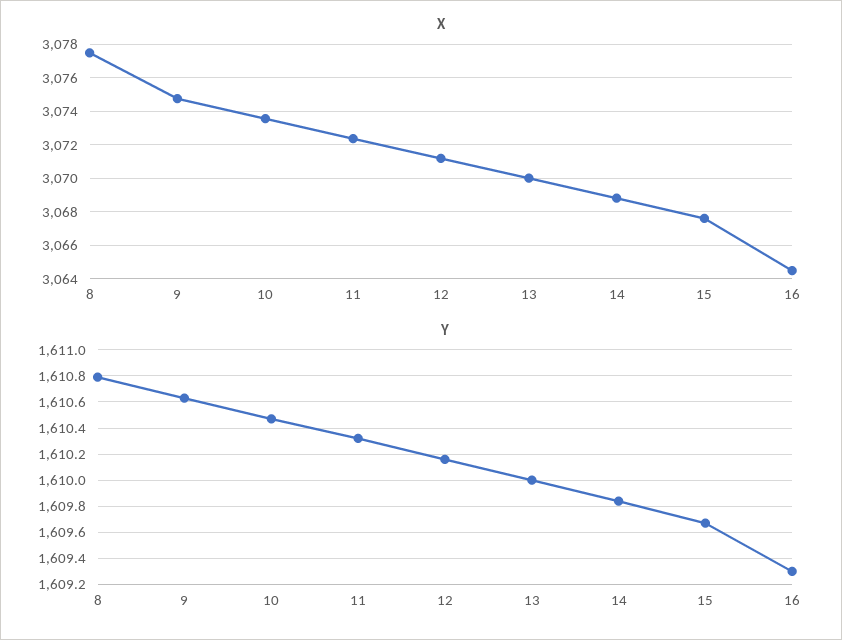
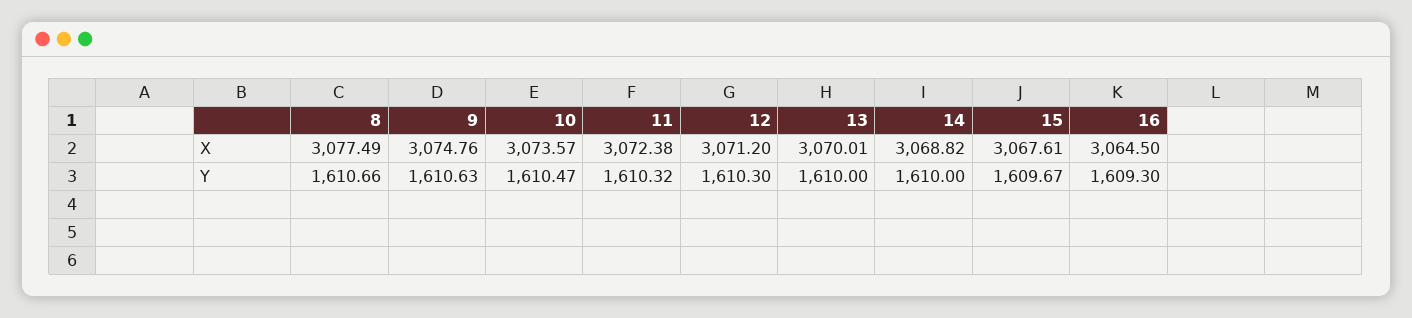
Y, 8: 1610.8 -> 1610.66
Y, 12: 1610.15 -> 1610.3
Y, 14: 1609.85 -> 1610

